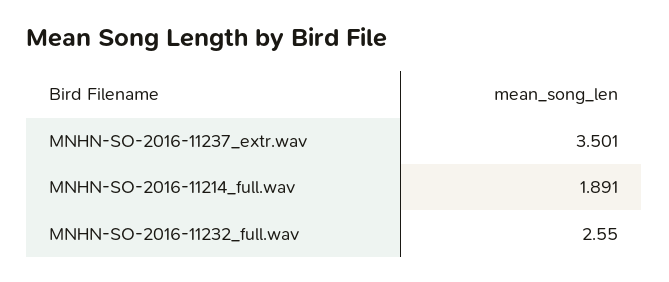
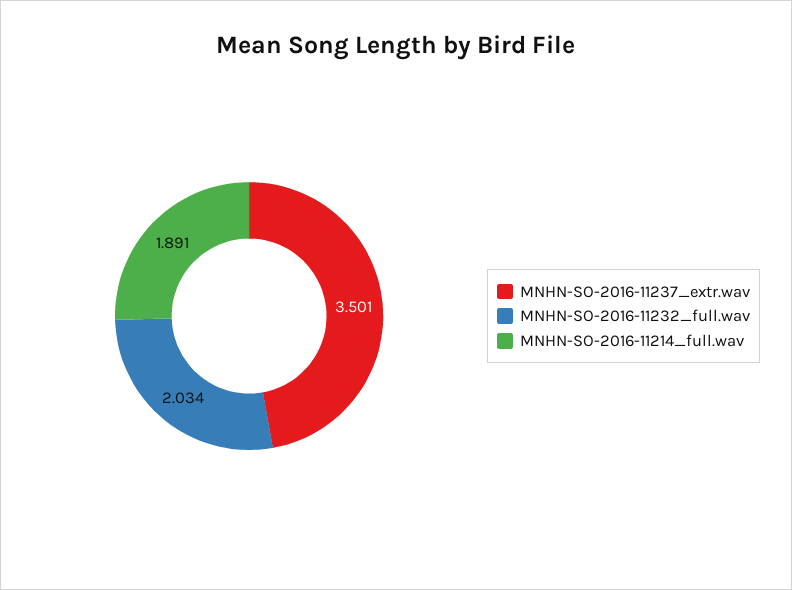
MNHN-SO-2016-11232_full.wav: 2.55 -> 2.034

